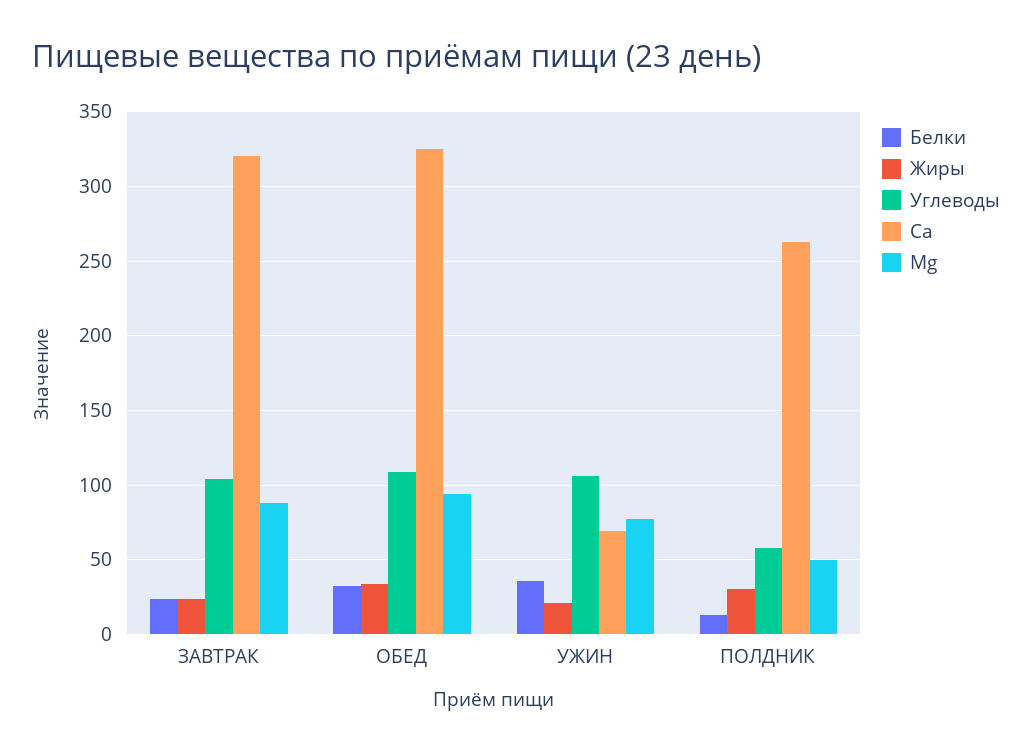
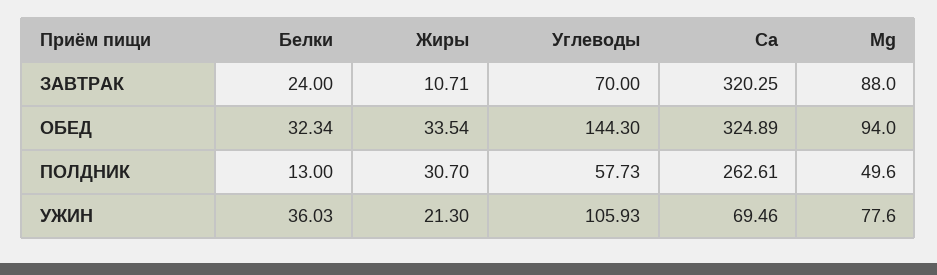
Жиры, ЗАВТРАК: 25 -> 10.71
Углеводы, ЗАВТРАК: 105 -> 70
Углеводы, ОБЕД: 110 -> 144.3

